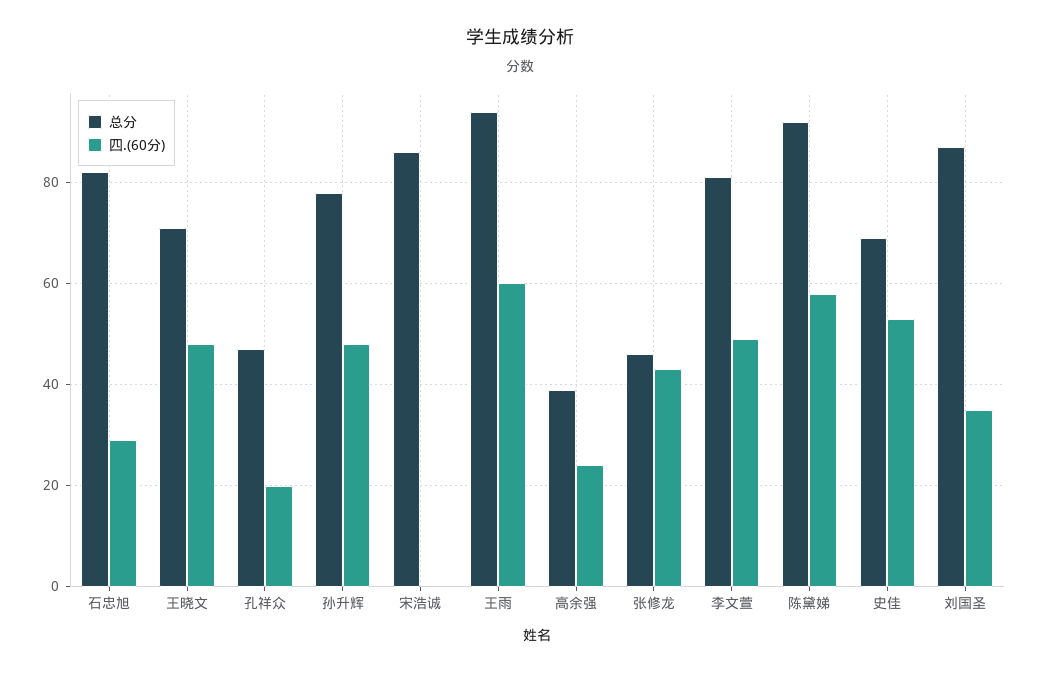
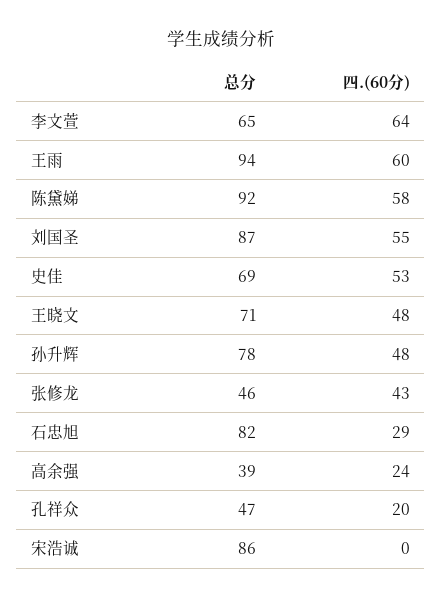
总分, 李文萱: 80 -> 65
四.(60分), 李文萱: 50 -> 64
四.(60分), 刘国圣: 35 -> 55

